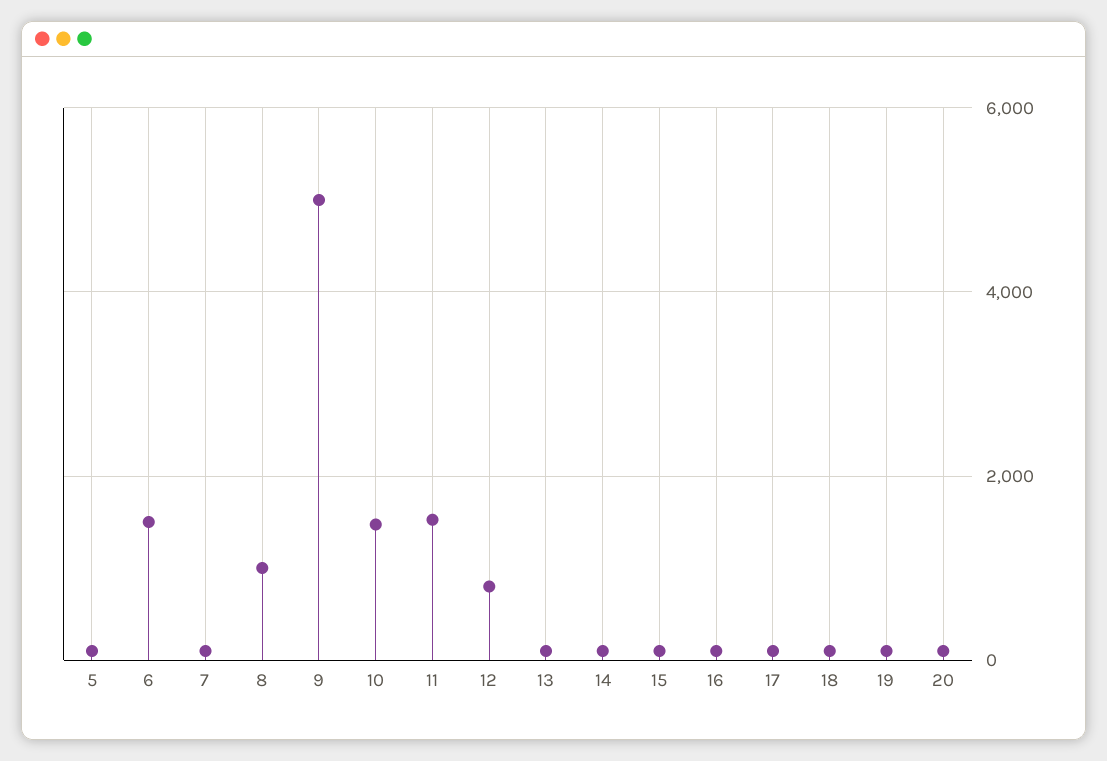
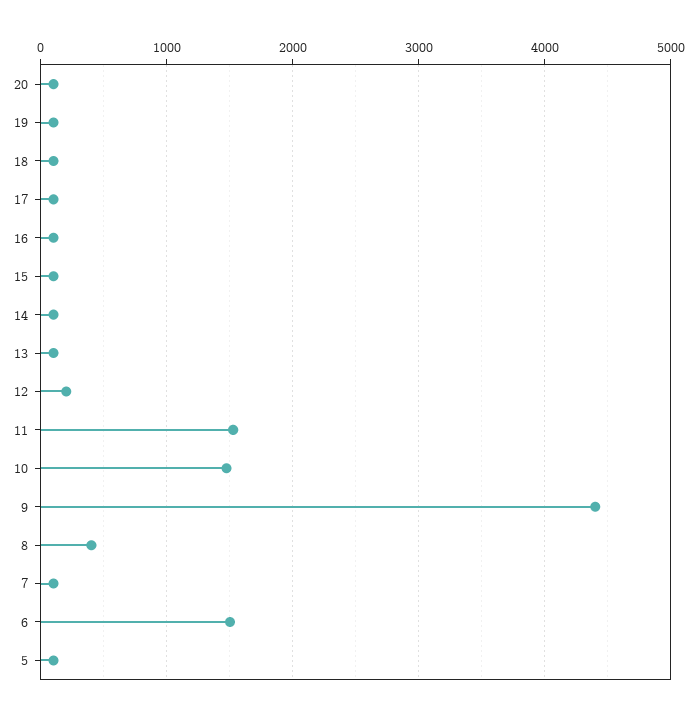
8: 1000 -> 400
9: 5000 -> 4400
12: 800 -> 200

